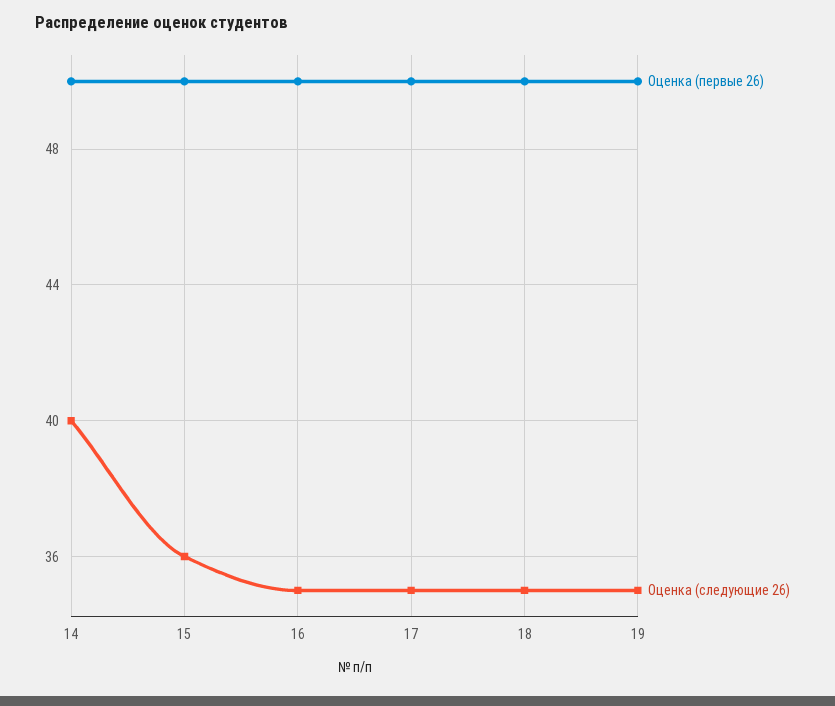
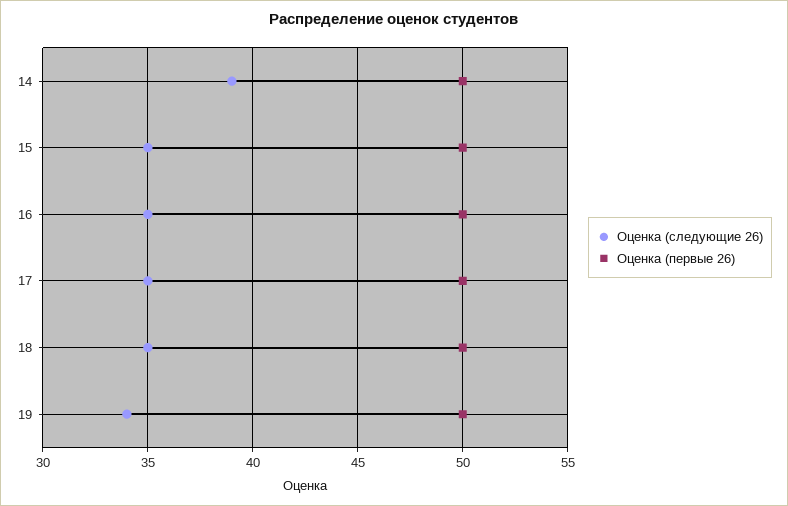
Оценка (следующие 26), 14: 40 -> 39
Оценка (следующие 26), 15: 36 -> 35
Оценка (следующие 26), 19: 35 -> 34

